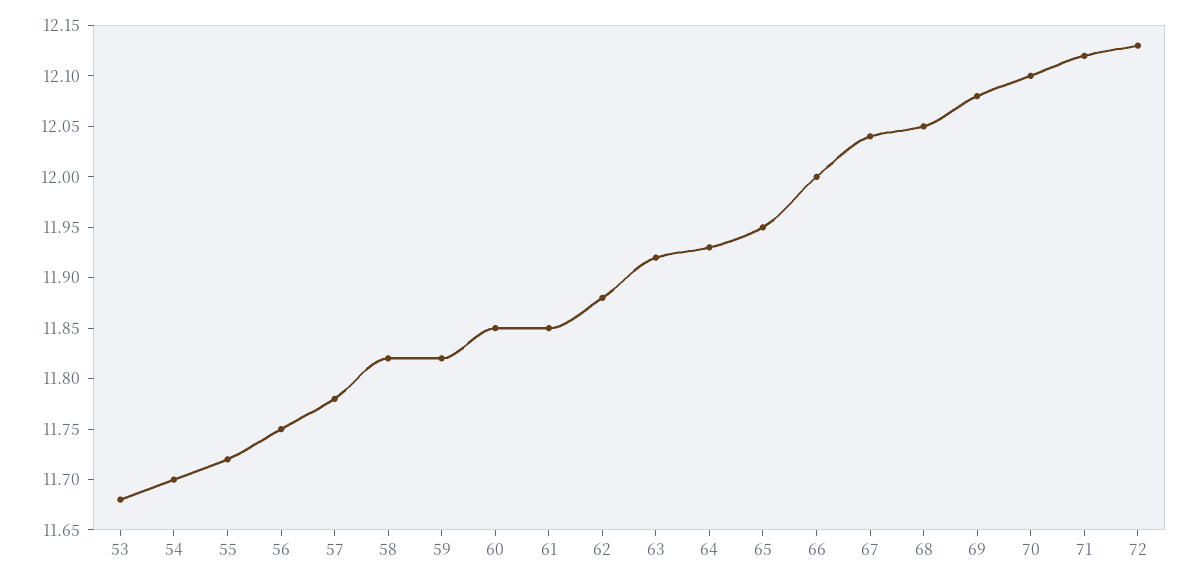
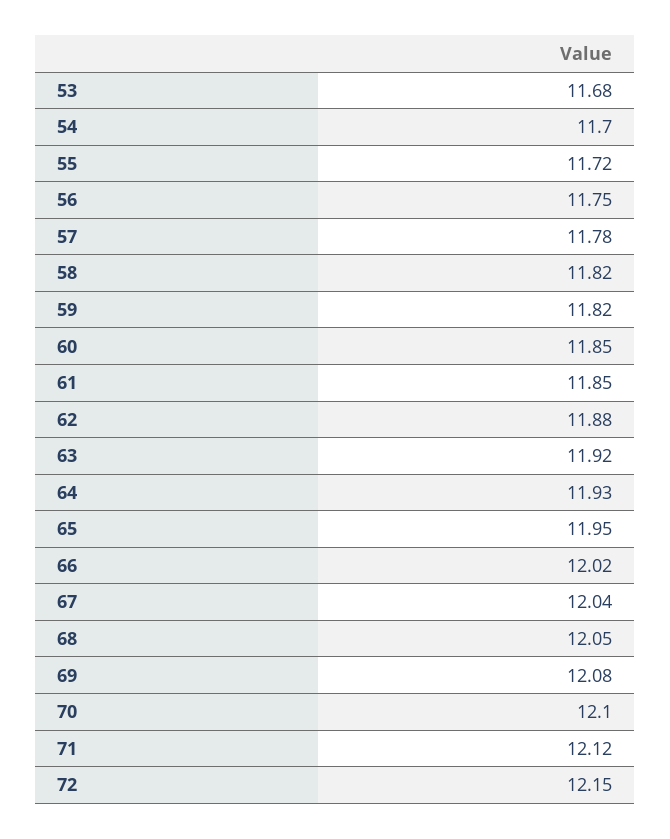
66: 12 -> 12.02
72: 12.13 -> 12.15

